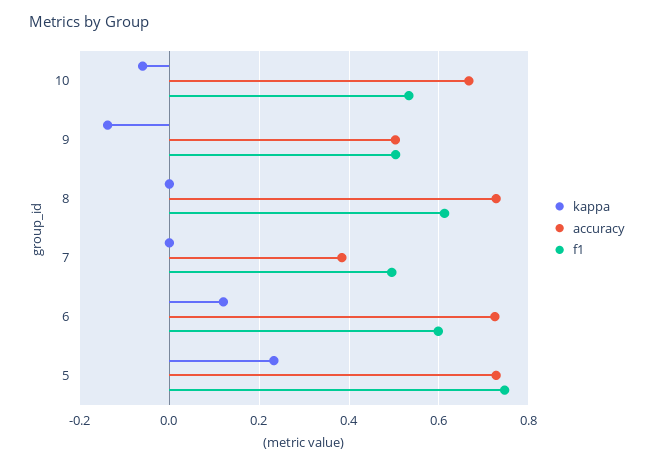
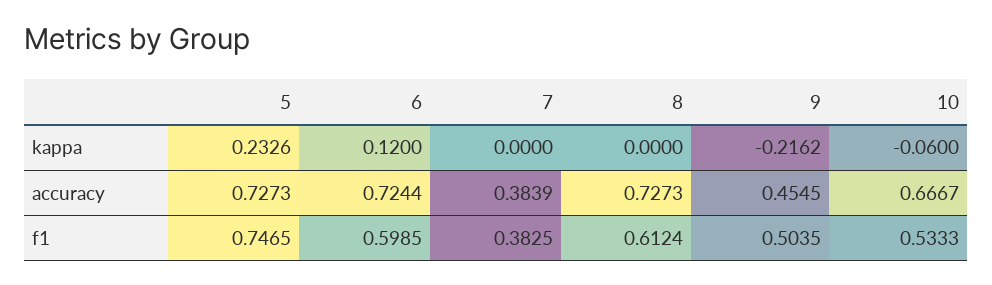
kappa, 9: -0.14 -> -0.2162
accuracy, 9: 0.5 -> 0.4545
f1, 7: 0.5 -> 0.3825

